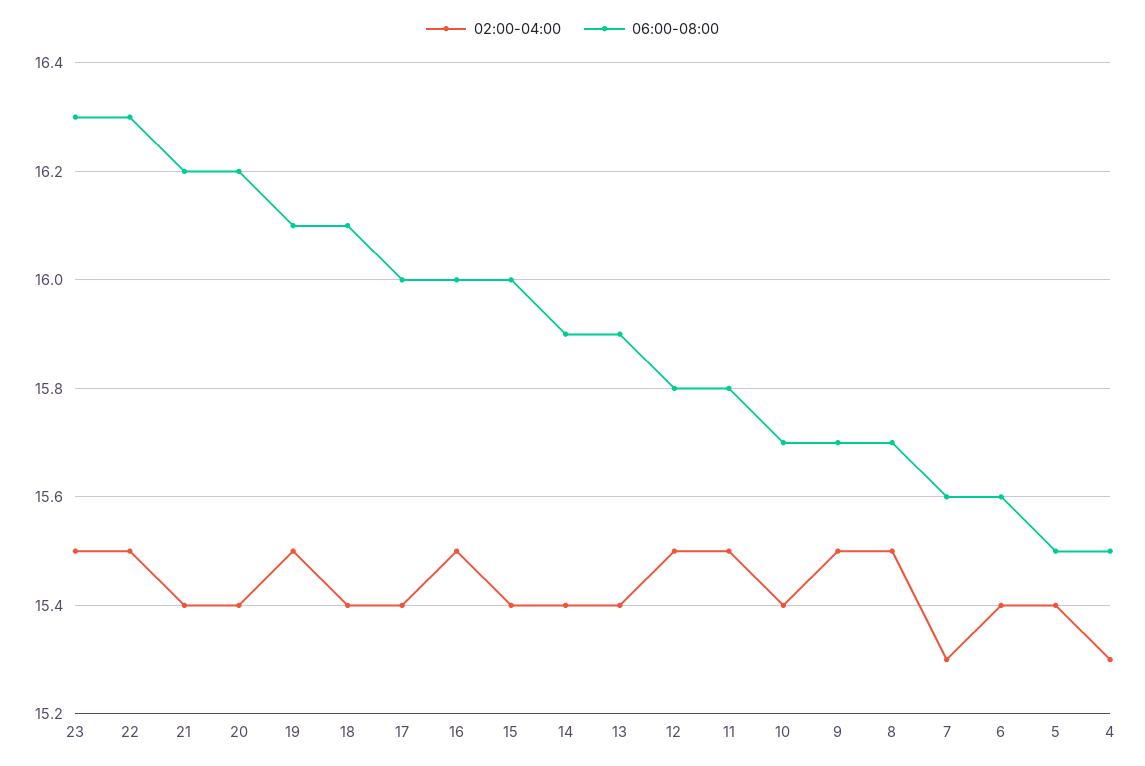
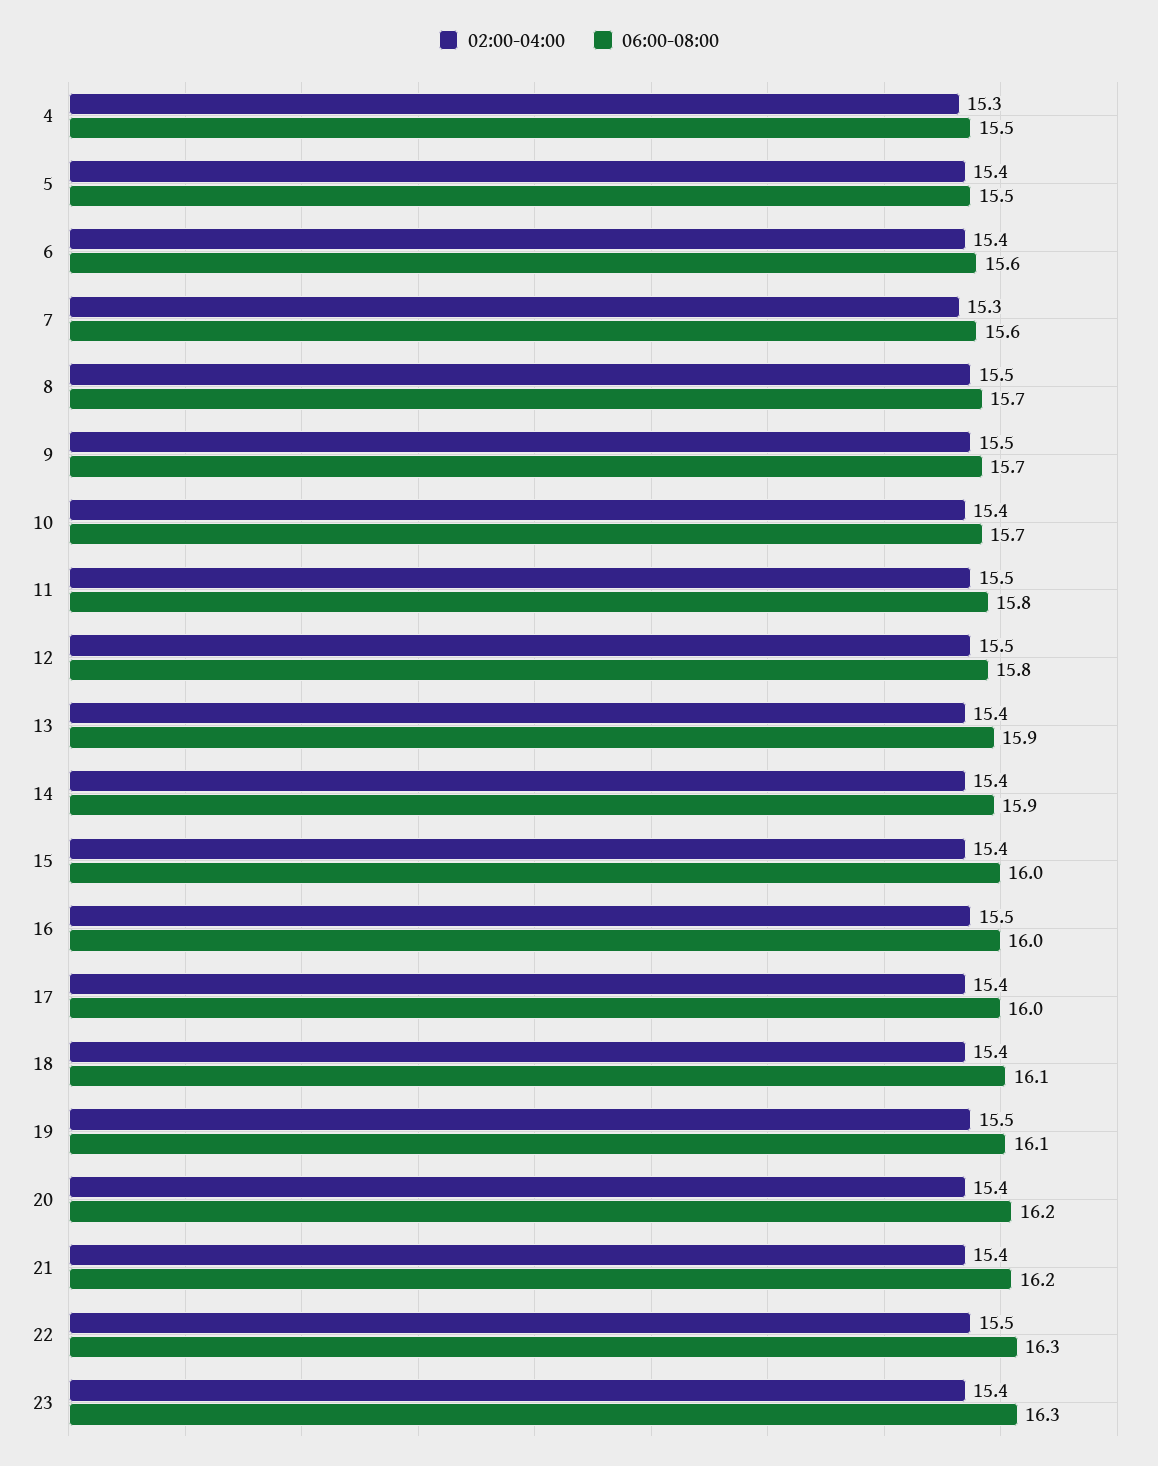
02:00-04:00, 23: 15.5 -> 15.4

